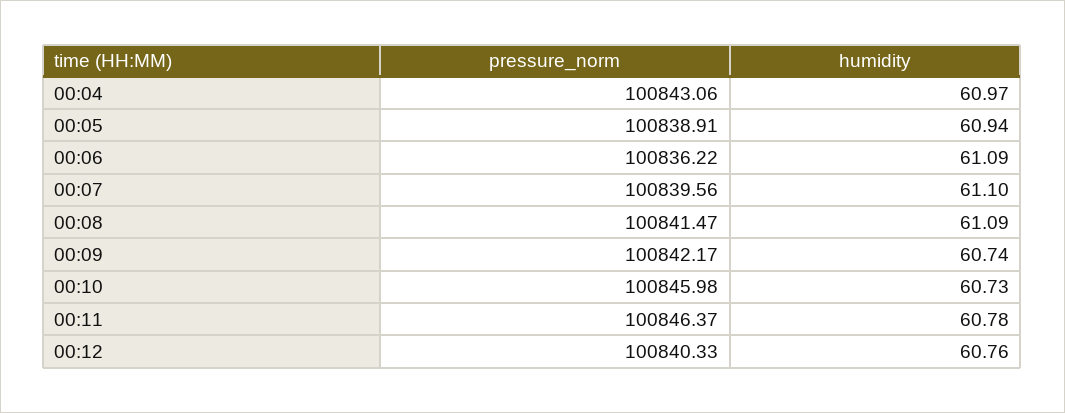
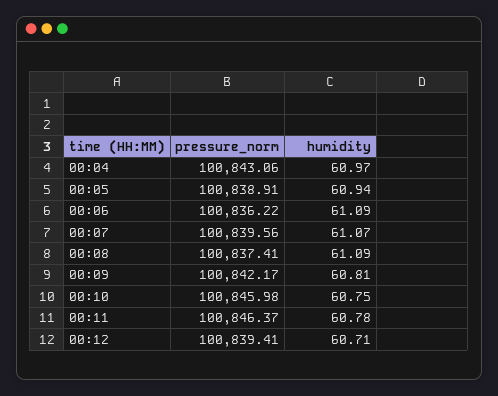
humidity, 00:07: 61.1 -> 61.07
pressure_norm, 00:08: 100841.47 -> 100837.41
humidity, 00:09: 60.74 -> 60.81
humidity, 00:10: 60.73 -> 60.75
pressure_norm, 00:12: 100840.33 -> 100839.41
humidity, 00:12: 60.76 -> 60.71

